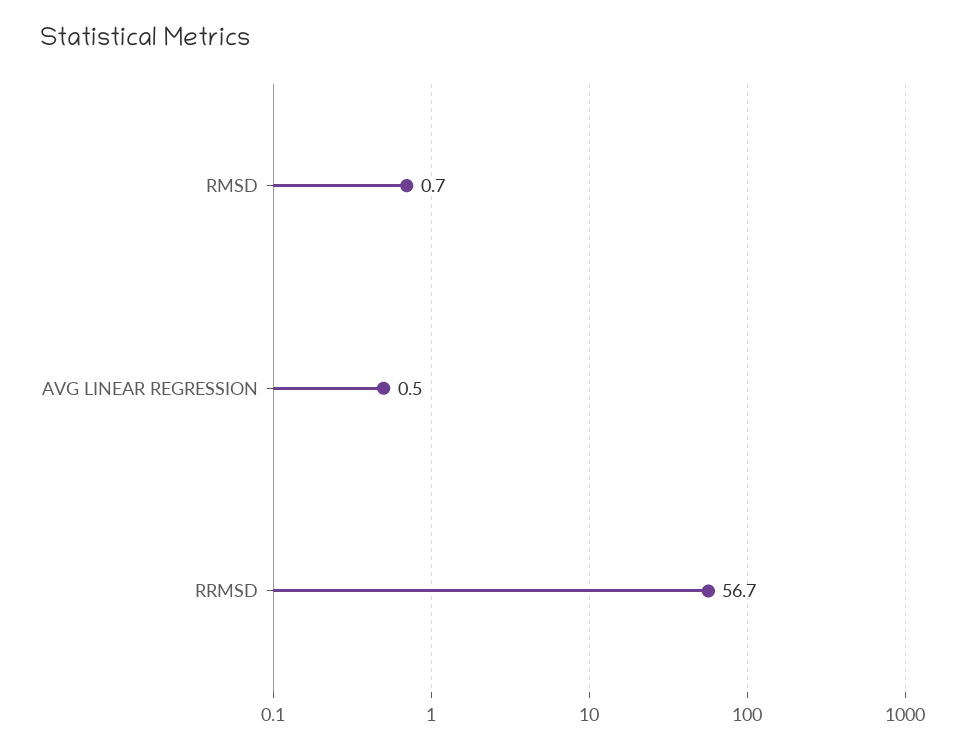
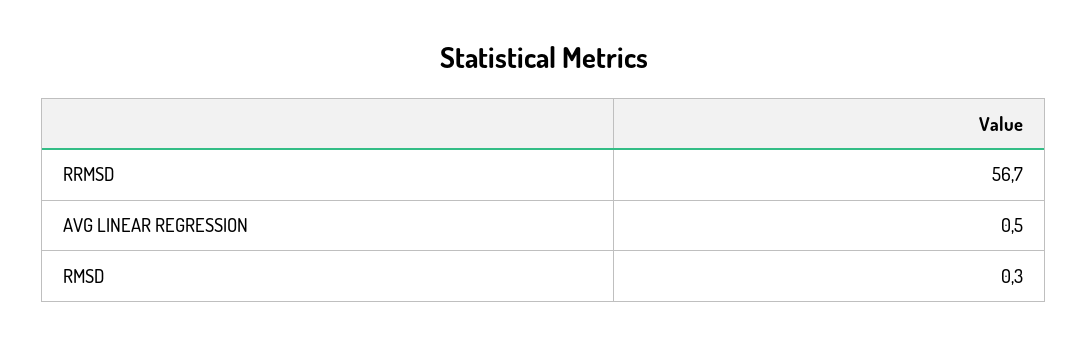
RMSD: 0.7 -> 0.3

